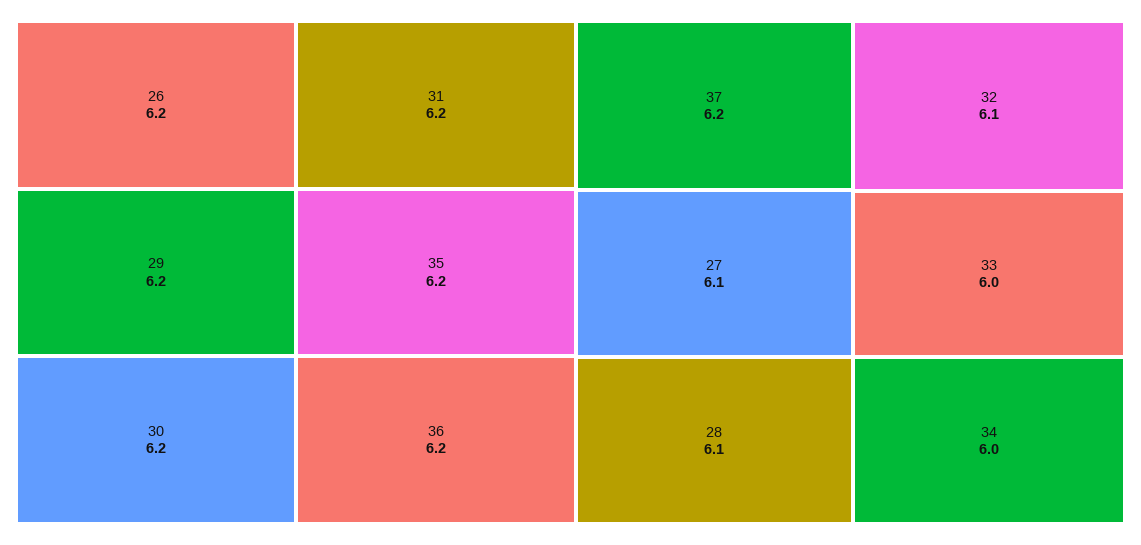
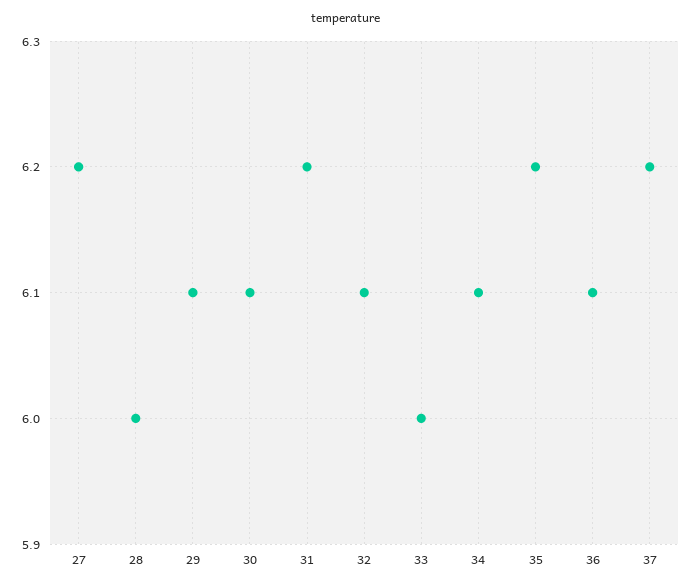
26: 6.2 -> none
29: 6.2 -> 6.1
30: 6.2 -> 6.1
36: 6.2 -> 6.1
27: 6.1 -> 6.2
28: 6.1 -> 6
34: 6 -> 6.1

